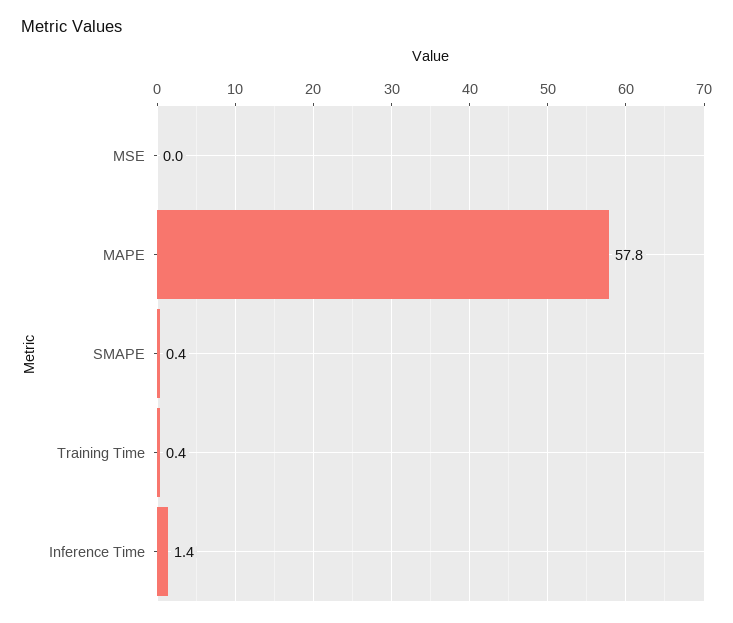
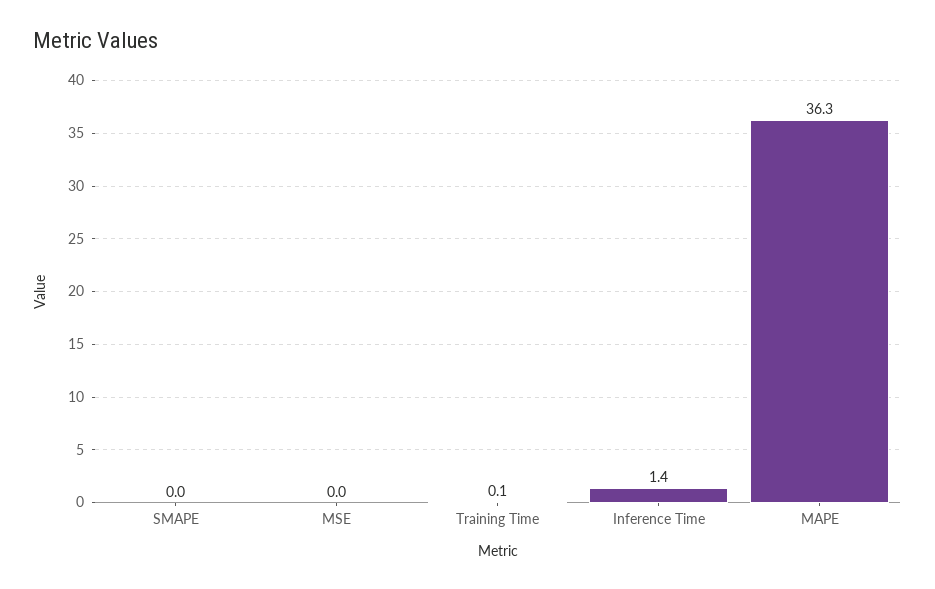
MAPE: 57.8 -> 36.3
SMAPE: 0.4 -> 0
Training Time: 0.4 -> 0.1

